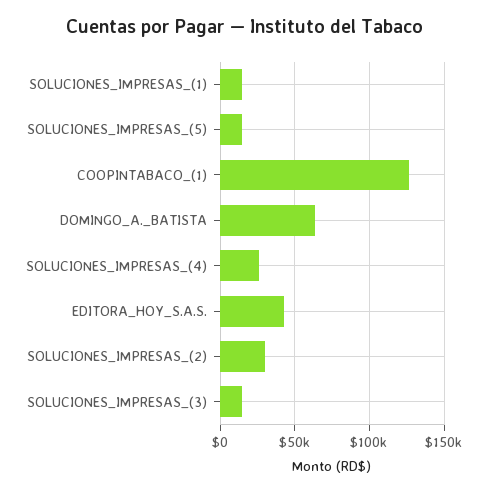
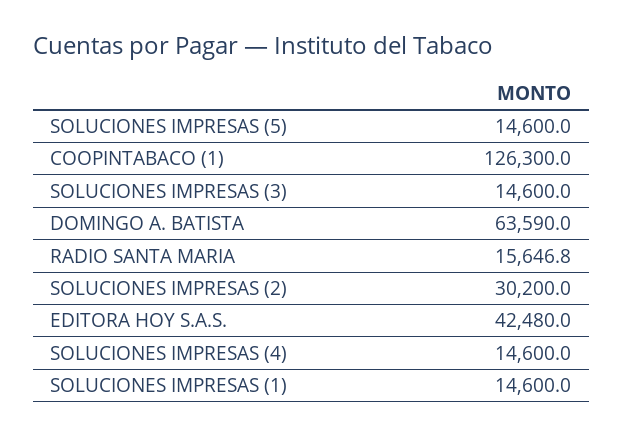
SOLUCIONES_IMPRESAS_(4): 25000 -> 14600
RADIO SANTA MARIA: none -> 15646.8

